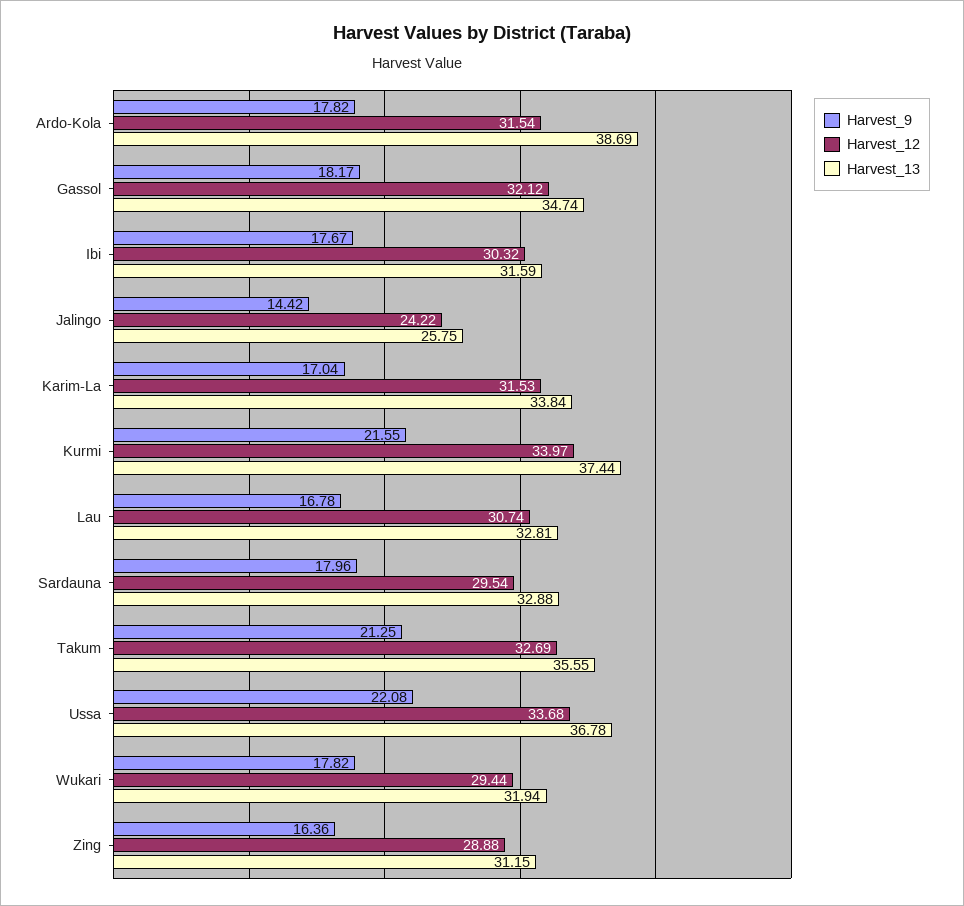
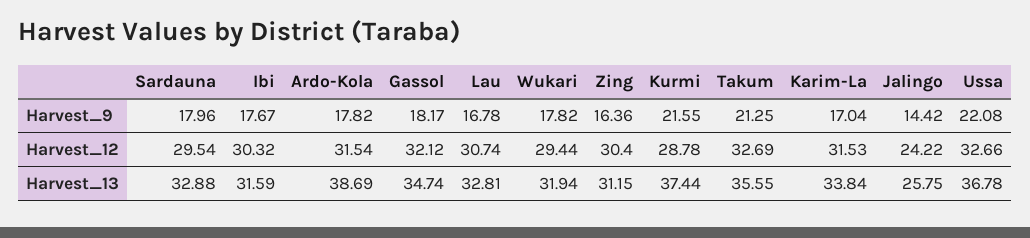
Harvest_12, Kurmi: 33.97 -> 28.78
Harvest_12, Ussa: 33.68 -> 32.66
Harvest_12, Zing: 28.88 -> 30.4

